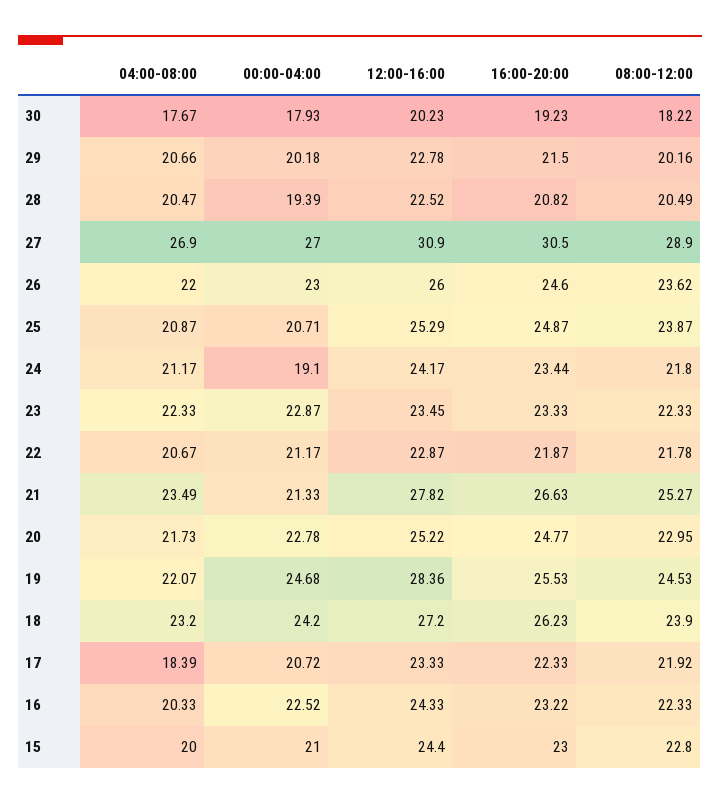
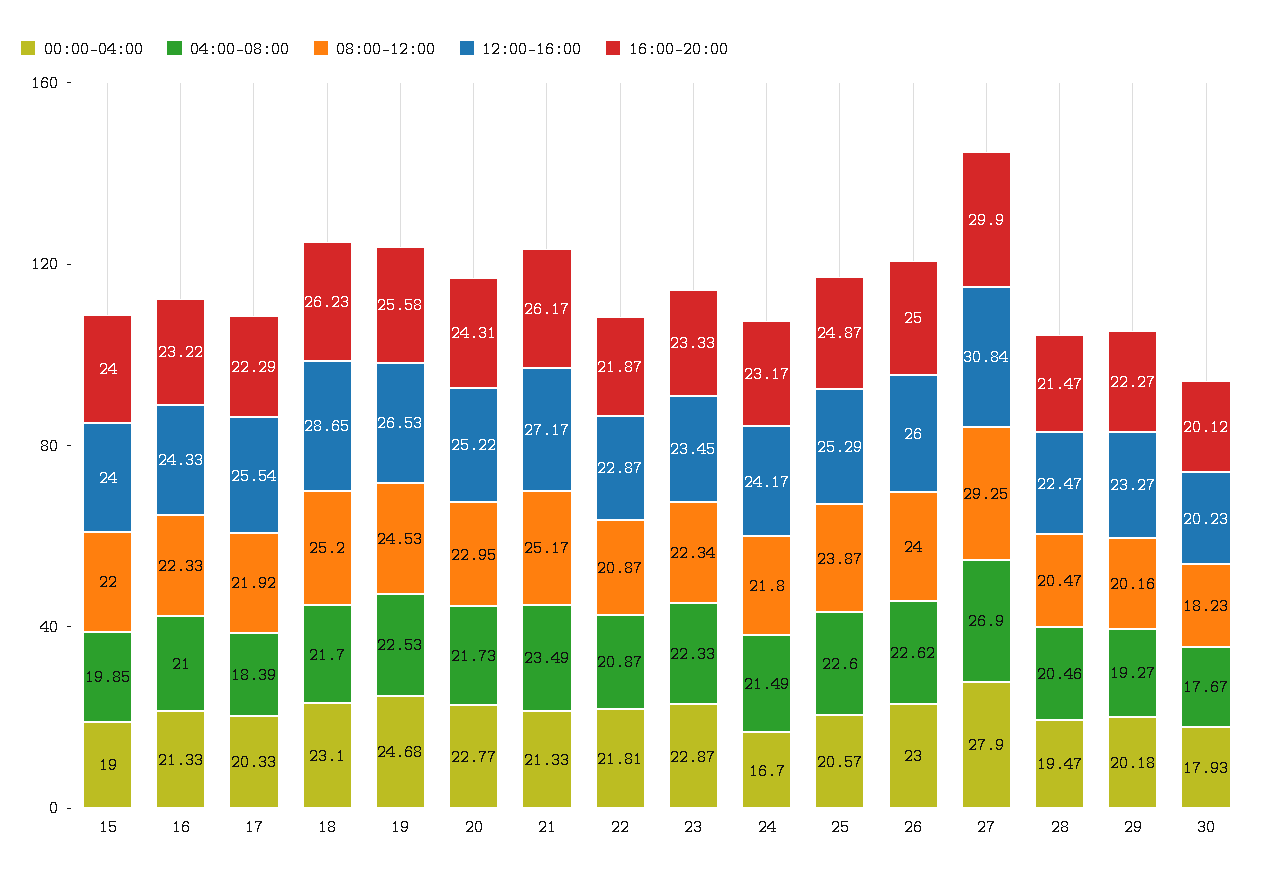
16:00-20:00, 30: 19.23 -> 20.12
08:00-12:00, 30: 18.22 -> 18.23
04:00-08:00, 29: 20.66 -> 19.27
12:00-16:00, 29: 22.78 -> 23.27
16:00-20:00, 29: 21.5 -> 22.27
04:00-08:00, 28: 20.47 -> 20.46
00:00-04:00, 28: 19.39 -> 19.47
12:00-16:00, 28: 22.52 -> 22.47
16:00-20:00, 28: 20.82 -> 21.47
08:00-12:00, 28: 20.49 -> 20.47
00:00-04:00, 27: 27 -> 27.9
12:00-16:00, 27: 30.9 -> 30.84
16:00-20:00, 27: 30.5 -> 29.9
08:00-12:00, 27: 28.9 -> 29.25
04:00-08:00, 26: 22 -> 22.62
16:00-20:00, 26: 24.6 -> 25
08:00-12:00, 26: 23.62 -> 24
04:00-08:00, 25: 20.87 -> 22.6
00:00-04:00, 25: 20.71 -> 20.57
04:00-08:00, 24: 21.17 -> 21.49
00:00-04:00, 24: 19.1 -> 16.7
16:00-20:00, 24: 23.44 -> 23.17
08:00-12:00, 23: 22.33 -> 22.34
04:00-08:00, 22: 20.67 -> 20.87
00:00-04:00, 22: 21.17 -> 21.81
08:00-12:00, 22: 21.78 -> 20.87
12:00-16:00, 21: 27.82 -> 27.17
16:00-20:00, 21: 26.63 -> 26.17
08:00-12:00, 21: 25.27 -> 25.17
00:00-04:00, 20: 22.78 -> 22.77
16:00-20:00, 20: 24.77 -> 24.31
04:00-08:00, 19: 22.07 -> 22.53
12:00-16:00, 19: 28.36 -> 26.53
16:00-20:00, 19: 25.53 -> 25.58
04:00-08:00, 18: 23.2 -> 21.7
00:00-04:00, 18: 24.2 -> 23.1
12:00-16:00, 18: 27.2 -> 28.65
08:00-12:00, 18: 23.9 -> 25.2
00:00-04:00, 17: 20.72 -> 20.33
12:00-16:00, 17: 23.33 -> 25.54
16:00-20:00, 17: 22.33 -> 22.29
04:00-08:00, 16: 20.33 -> 21
00:00-04:00, 16: 22.52 -> 21.33
04:00-08:00, 15: 20 -> 19.85
00:00-04:00, 15: 21 -> 19
12:00-16:00, 15: 24.4 -> 24
16:00-20:00, 15: 23 -> 24
08:00-12:00, 15: 22.8 -> 22

